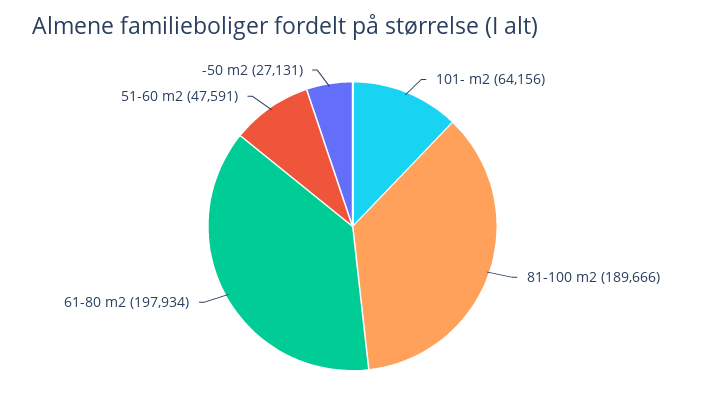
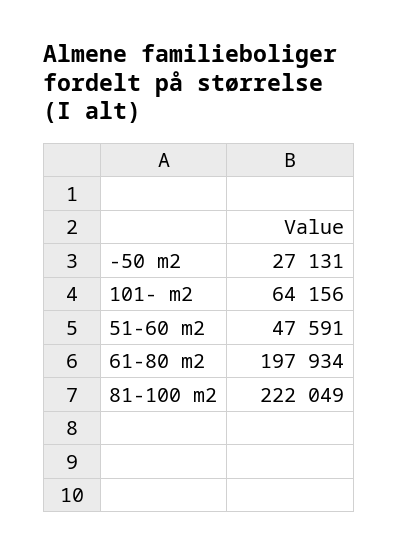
81-100 m2: 189666 -> 222049

